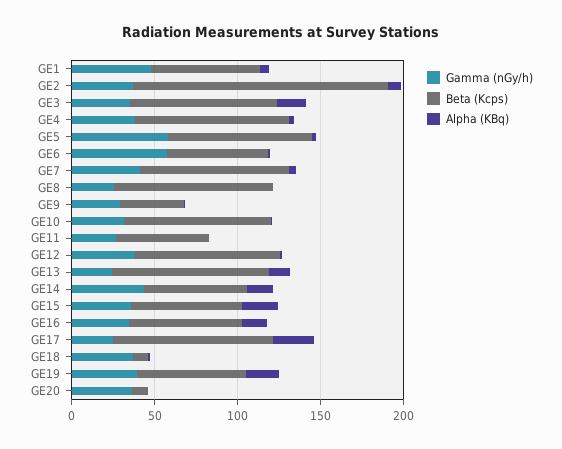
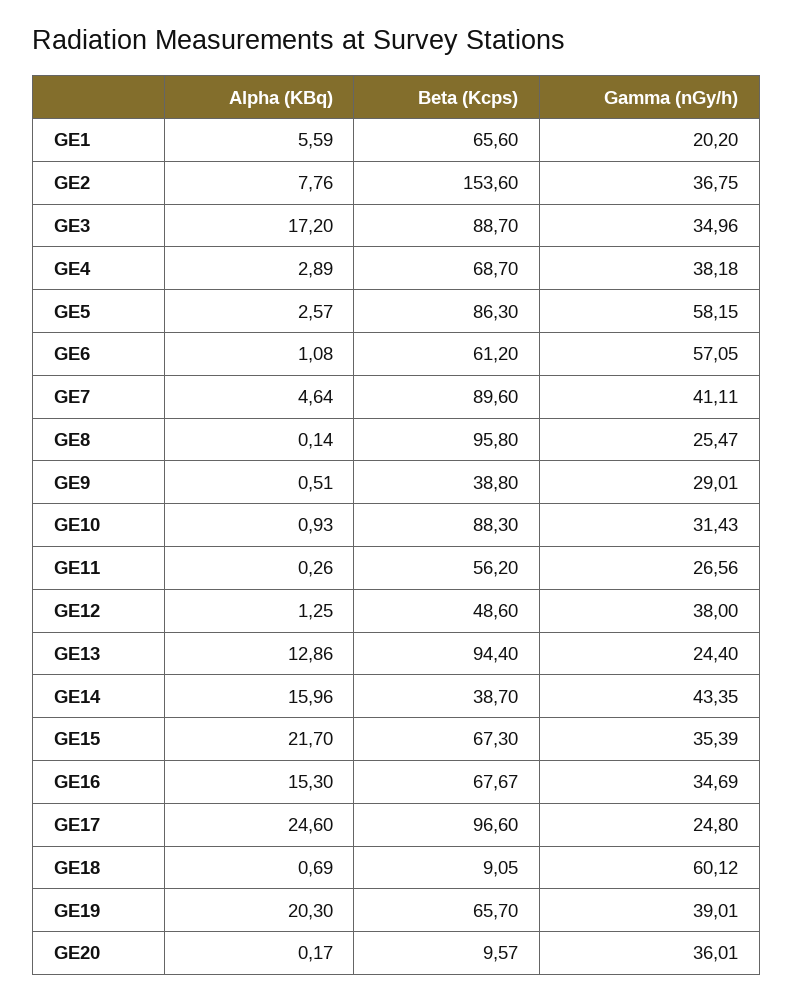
Gamma (nGy/h), GE1: 50 -> 20.2
Beta (Kcps), GE4: 90 -> 68.7
Beta (Kcps), GE12: 90 -> 48.6
Beta (Kcps), GE14: 60 -> 38.7
Gamma (nGy/h), GE18: 40 -> 60.12

